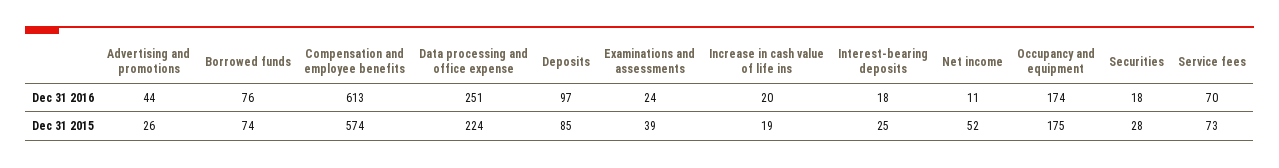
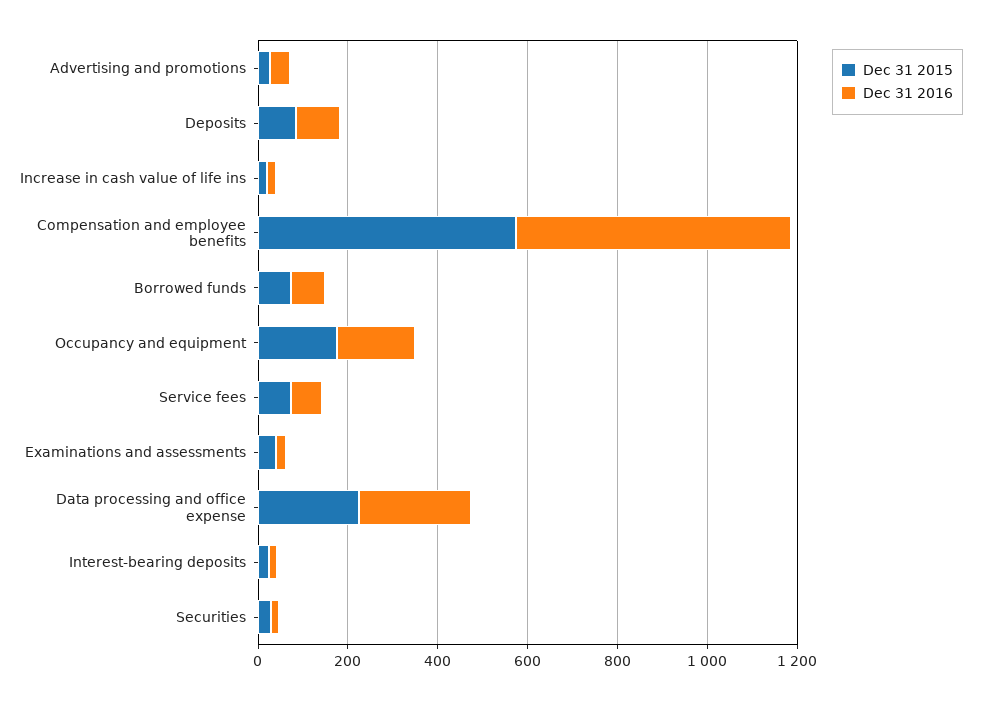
Dec 31 2016, Net income: 11 -> none
Dec 31 2015, Net income: 52 -> none

